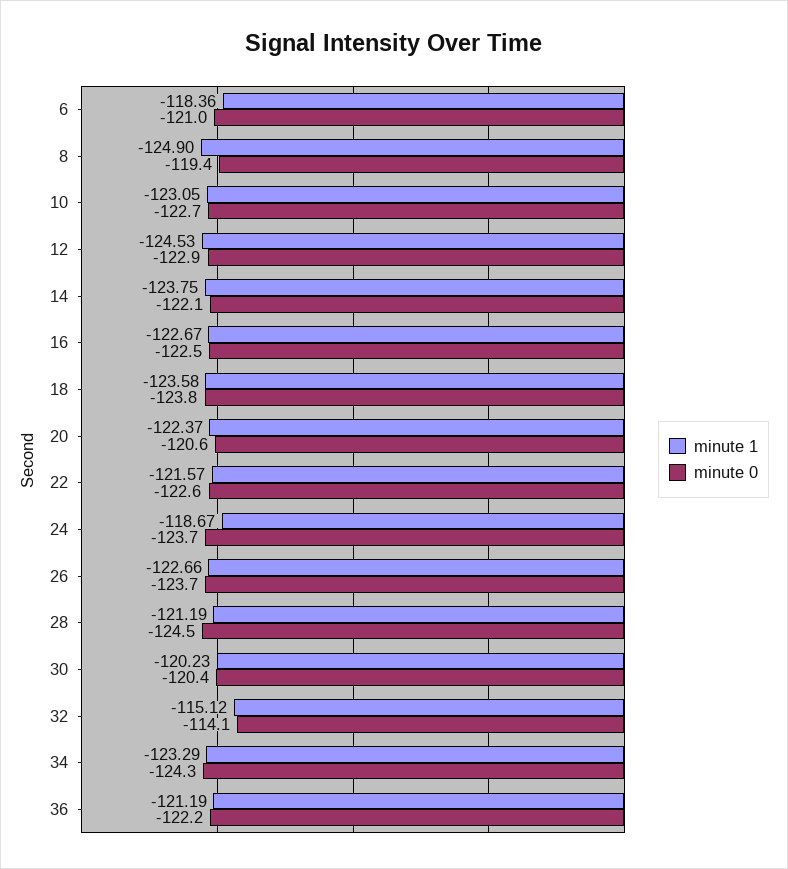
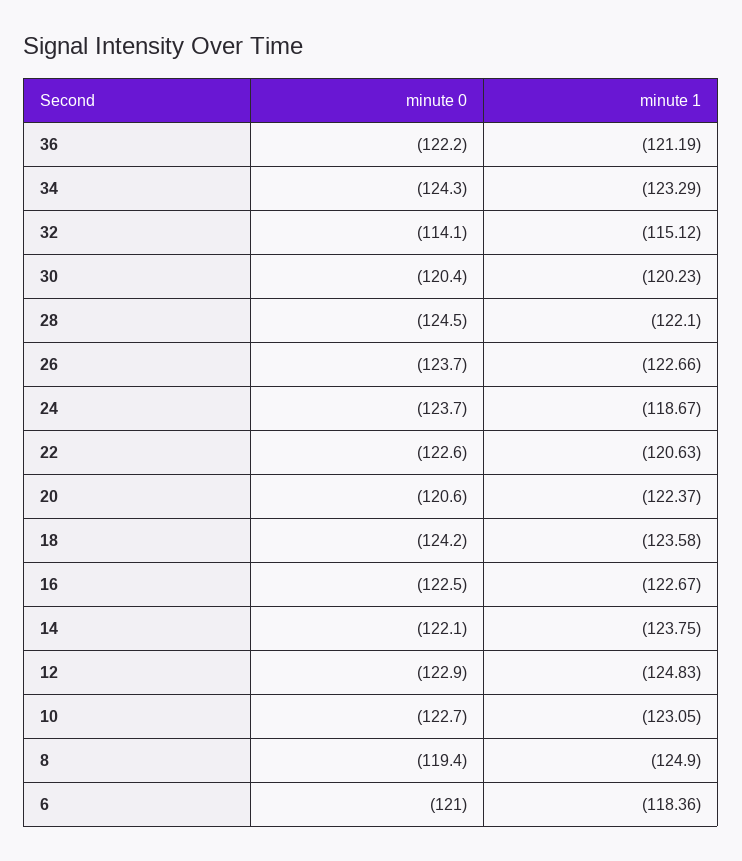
minute 1, 12: -124.53 -> -124.83
minute 0, 18: -123.8 -> -124.2
minute 1, 22: -121.57 -> -120.63
minute 1, 28: -121.19 -> -122.1

